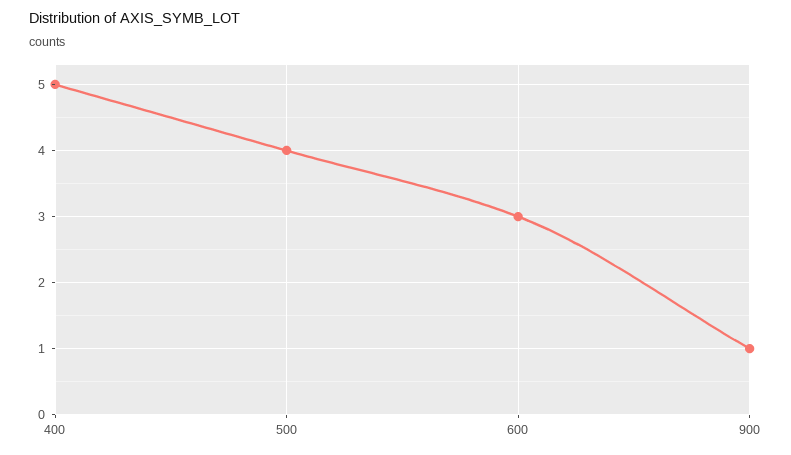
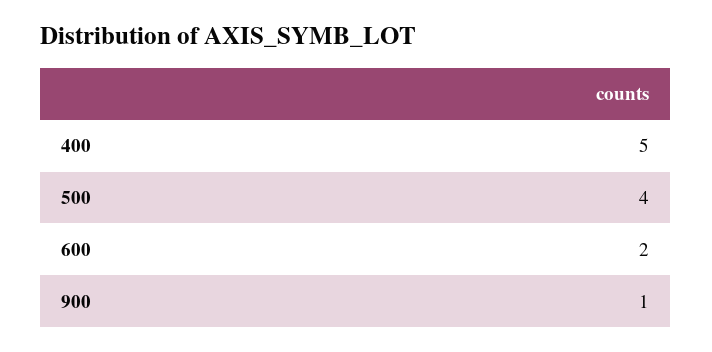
600: 3 -> 2

